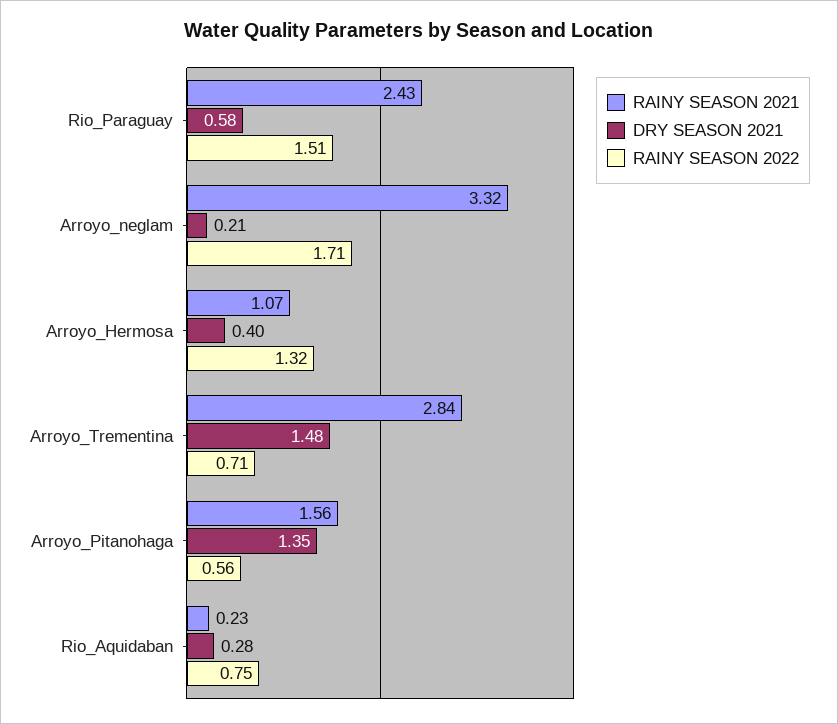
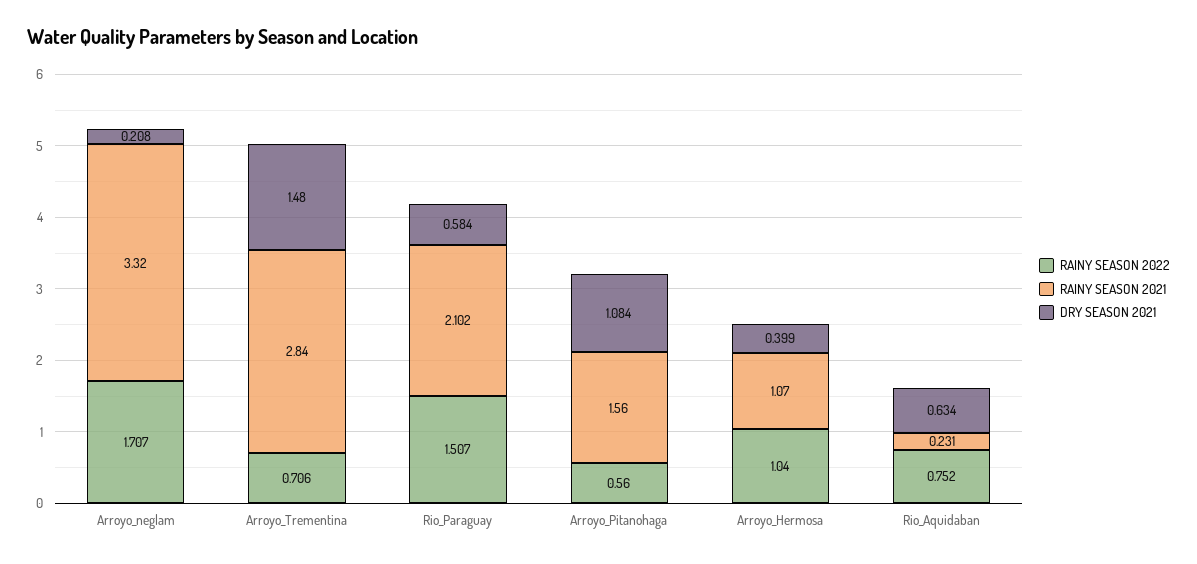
RAINY SEASON 2021, Rio_Paraguay: 2.43 -> 2.102
RAINY SEASON 2022, Arroyo_Hermosa: 1.32 -> 1.04
DRY SEASON 2021, Arroyo_Pitanohaga: 1.35 -> 1.084
DRY SEASON 2021, Rio_Aquidaban: 0.28 -> 0.634

